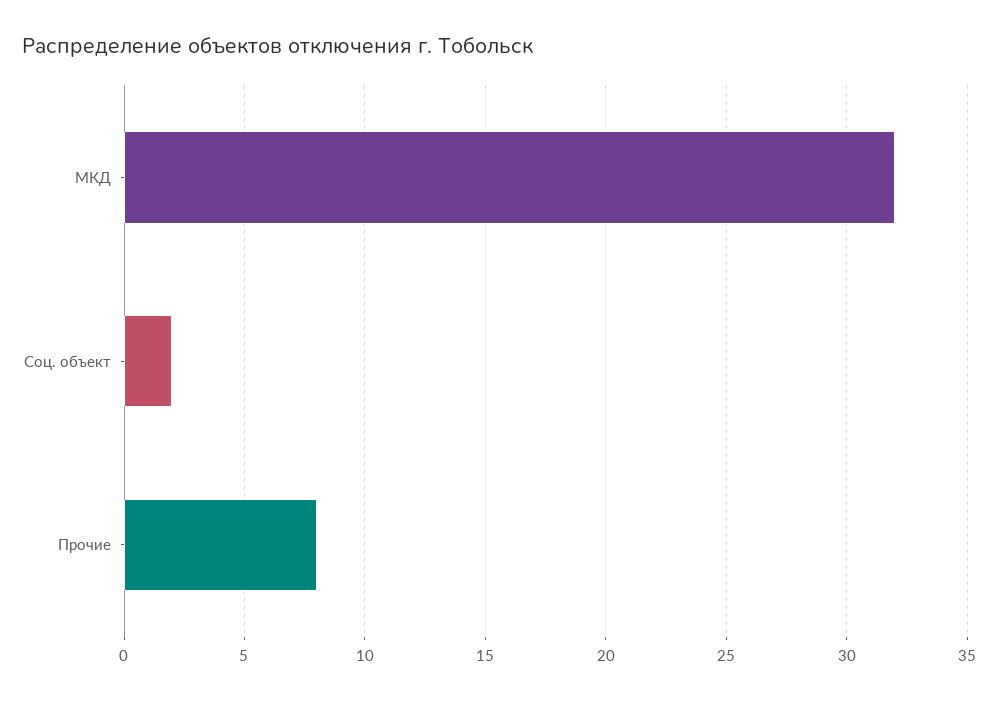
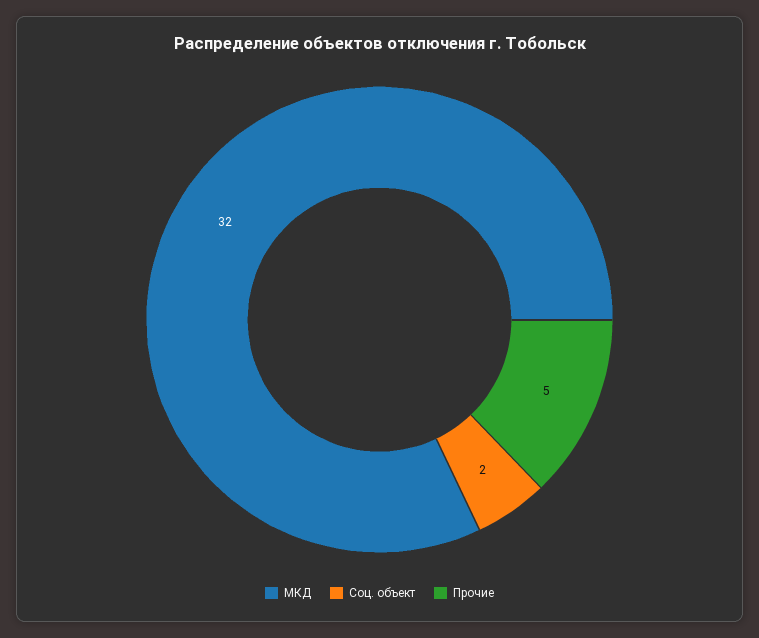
Прочие: 8 -> 5

